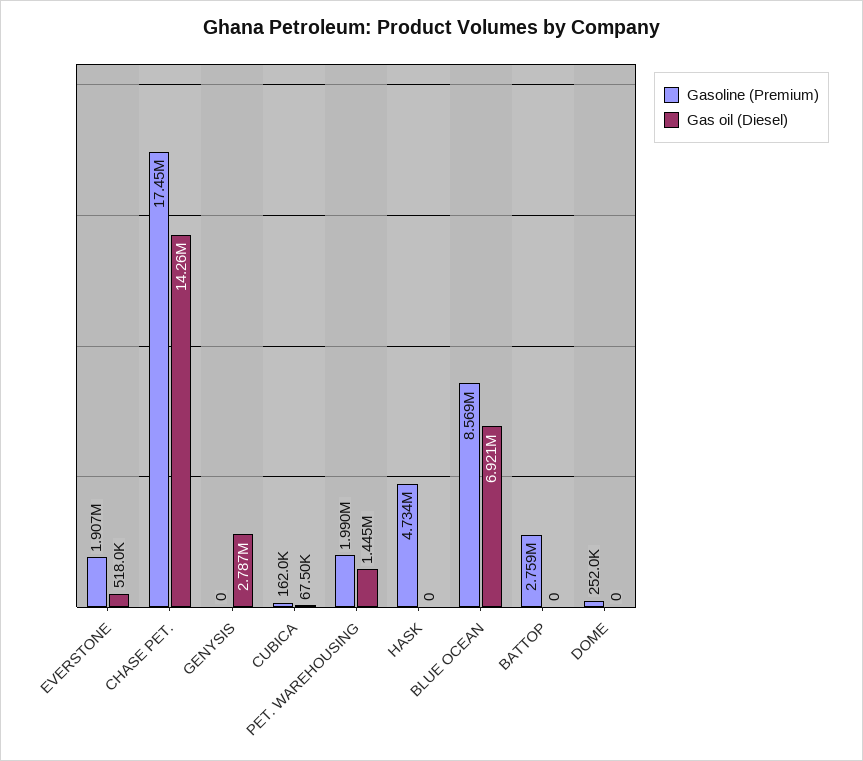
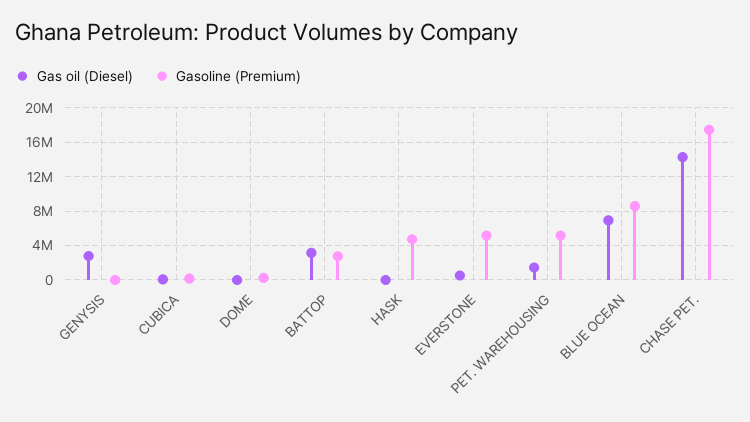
Gasoline (Premium), EVERSTONE: 1907000 -> 5000000
Gasoline (Premium), PET. WAREHOUSING: 1990000 -> 5000000
Gas oil (Diesel), BATTOP: 0 -> 3000000

